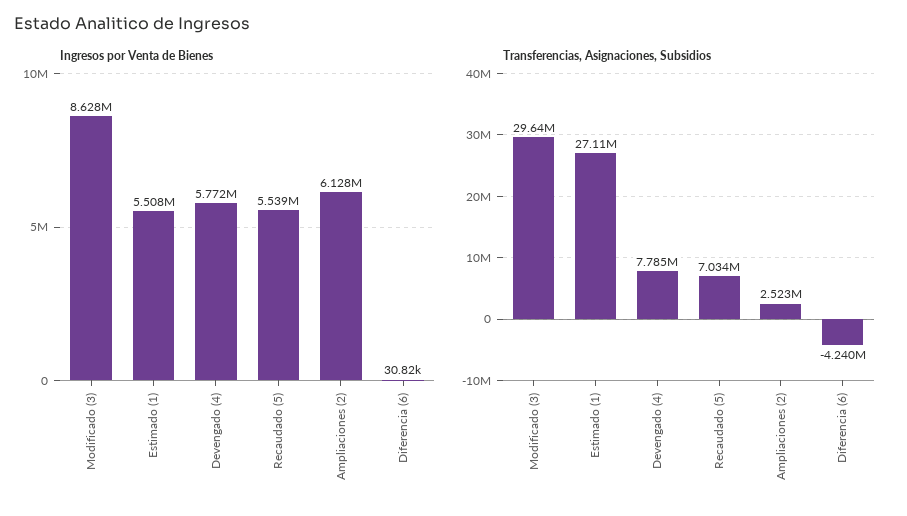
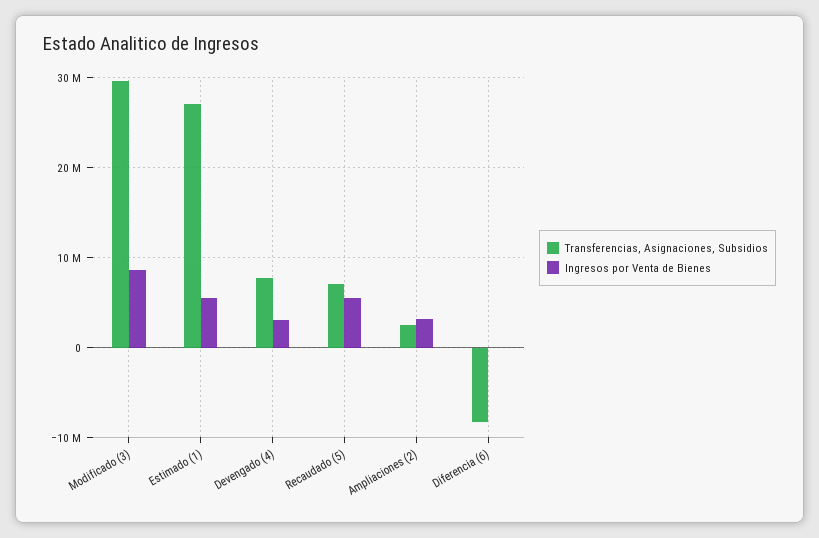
Ingresos por Venta de Bienes, Devengado (4): 5772000 -> 3000000
Ingresos por Venta de Bienes, Ampliaciones (2): 6128000 -> 3000000
Transferencias, Asignaciones, Subsidios, Diferencia (6): -4240000 -> -8000000

